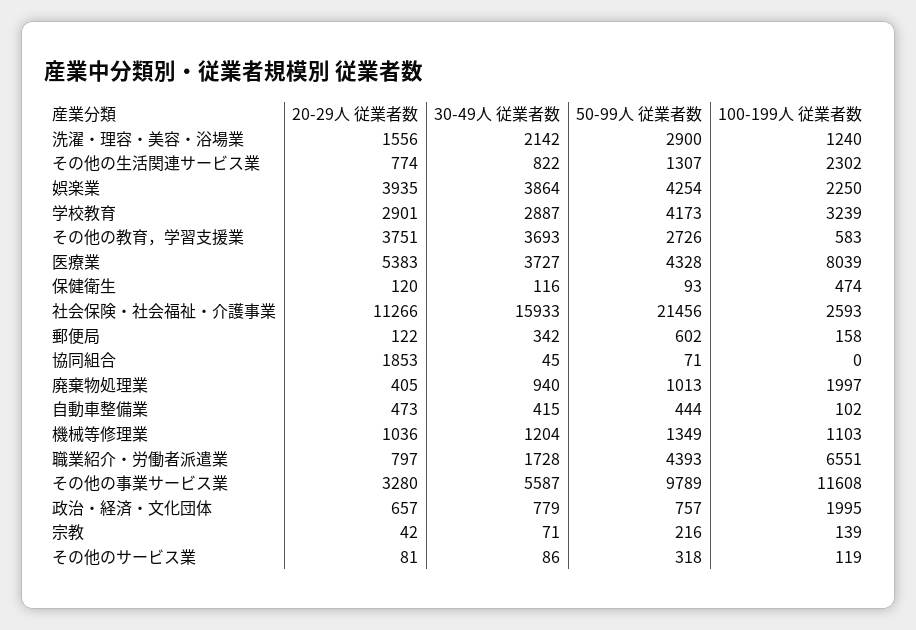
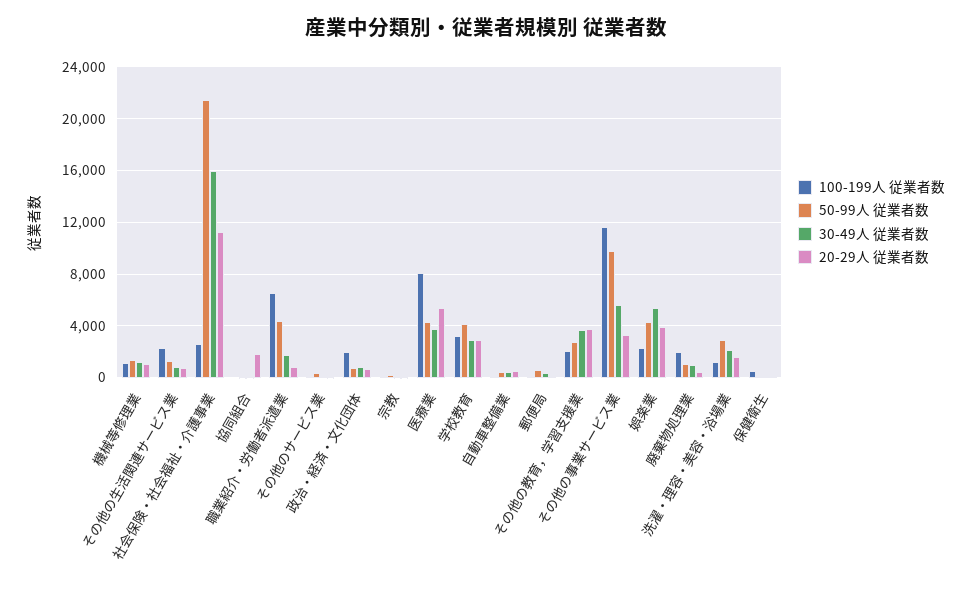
30-49人 従業者数, 娯楽業: 3864 -> 5500
100-199人 従業者数, その他の教育，学習支援業: 583 -> 2000

